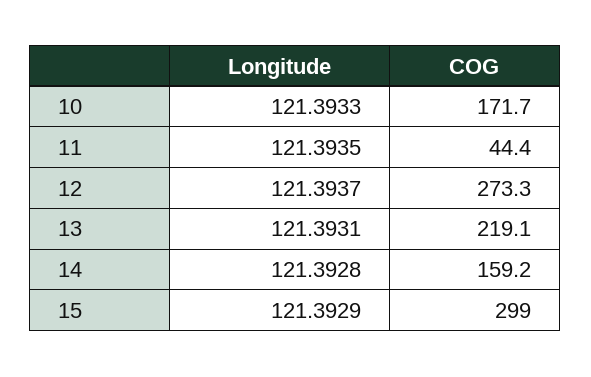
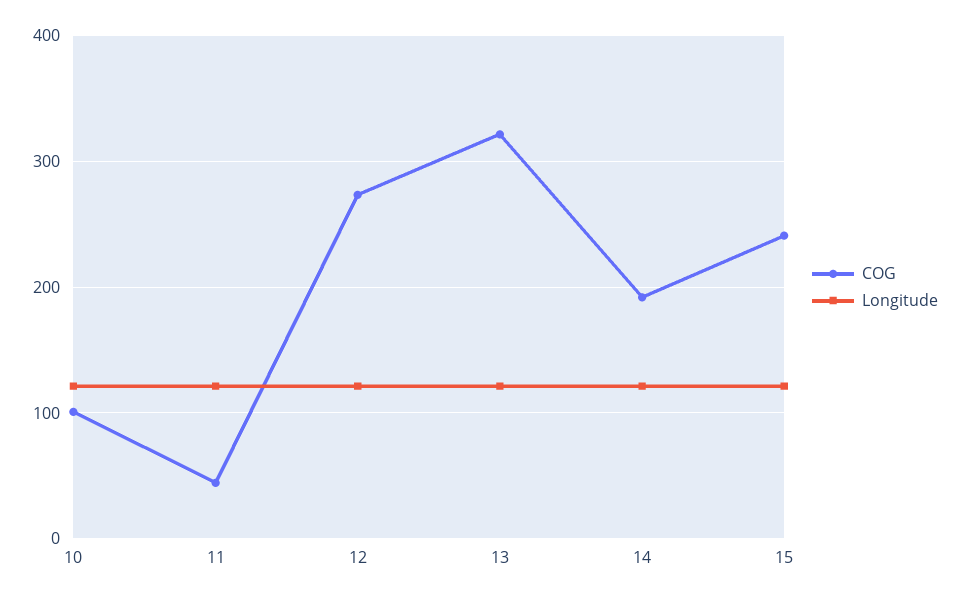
COG, 10: 171.7 -> 100
COG, 13: 219.1 -> 320
COG, 14: 159.2 -> 190
COG, 15: 299 -> 240

